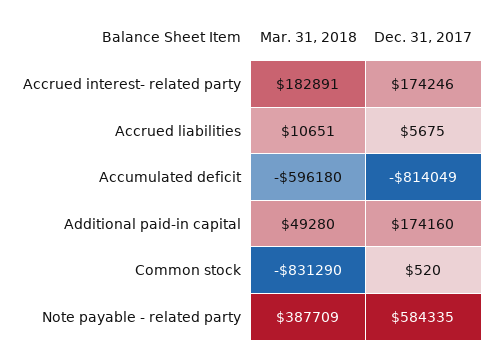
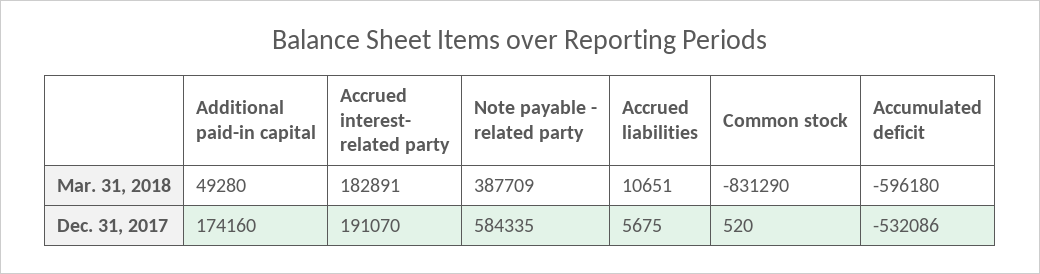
Dec. 31, 2017, Accrued interest- related party: 174246 -> 191070
Dec. 31, 2017, Accumulated deficit: -814049 -> -532086

